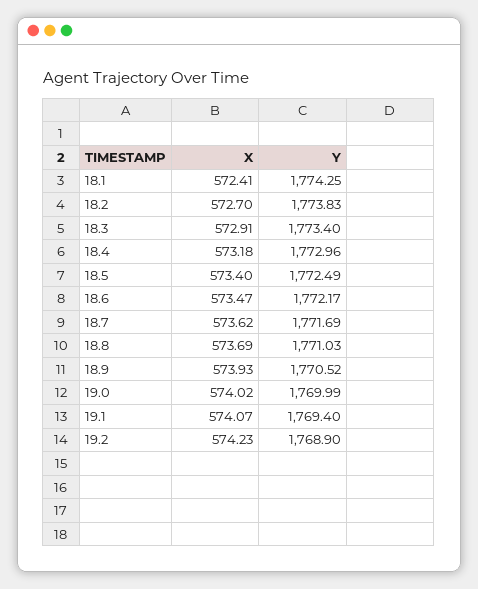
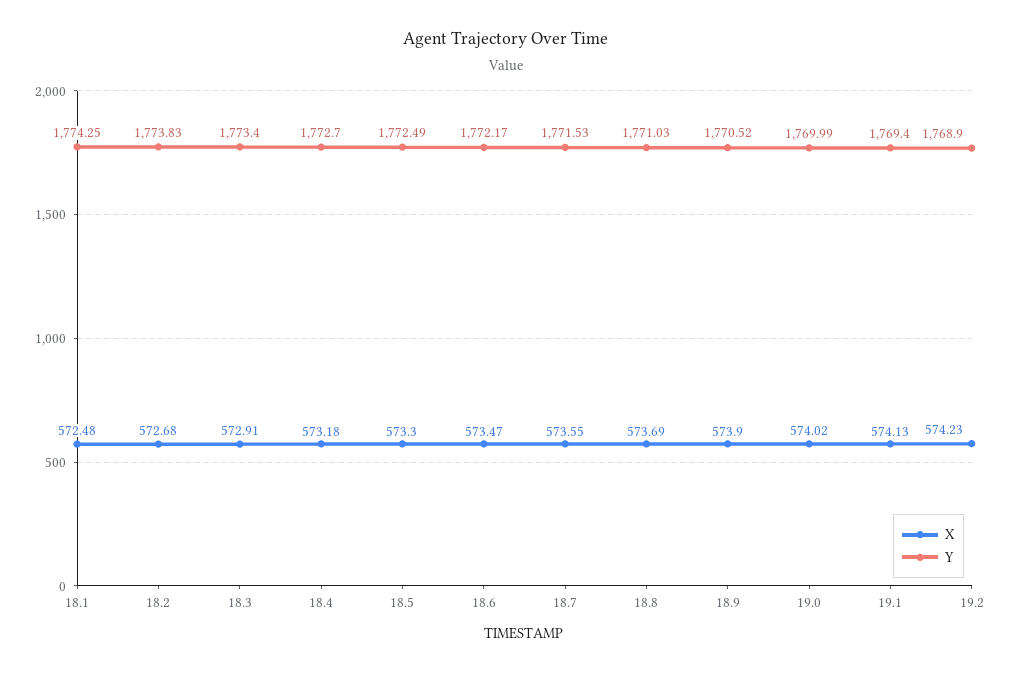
X, 18.1: 572.41 -> 572.48
X, 18.2: 572.7 -> 572.68
Y, 18.4: 1772.96 -> 1772.7
X, 18.5: 573.4 -> 573.3
X, 18.7: 573.62 -> 573.55
Y, 18.7: 1771.69 -> 1771.53
X, 18.9: 573.93 -> 573.9
X, 19.1: 574.07 -> 574.13

